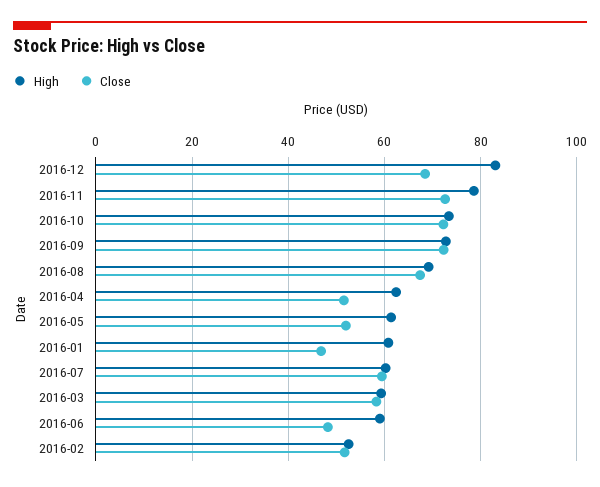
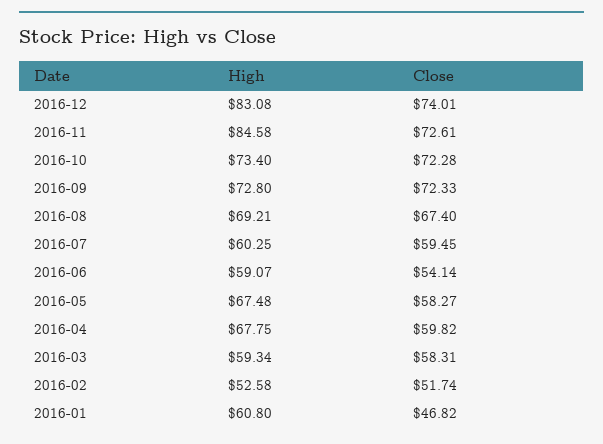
Close, 2016-12: 68 -> 74.01
High, 2016-11: 78 -> 84.58
High, 2016-04: 62 -> 67.75
Close, 2016-04: 52 -> 59.82
High, 2016-05: 62 -> 67.48
Close, 2016-05: 52 -> 58.27
Close, 2016-06: 48 -> 54.14

